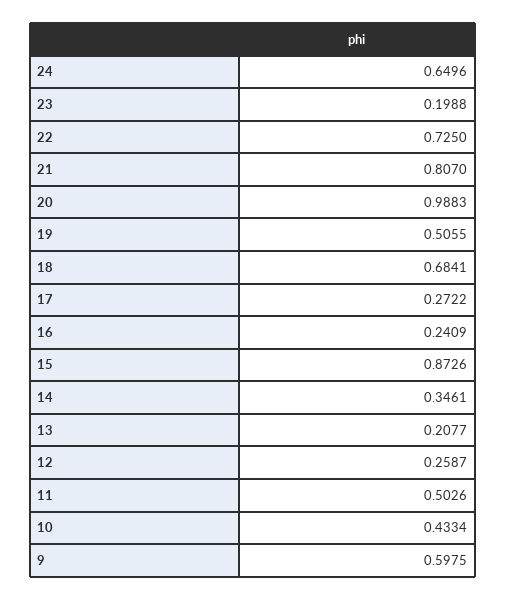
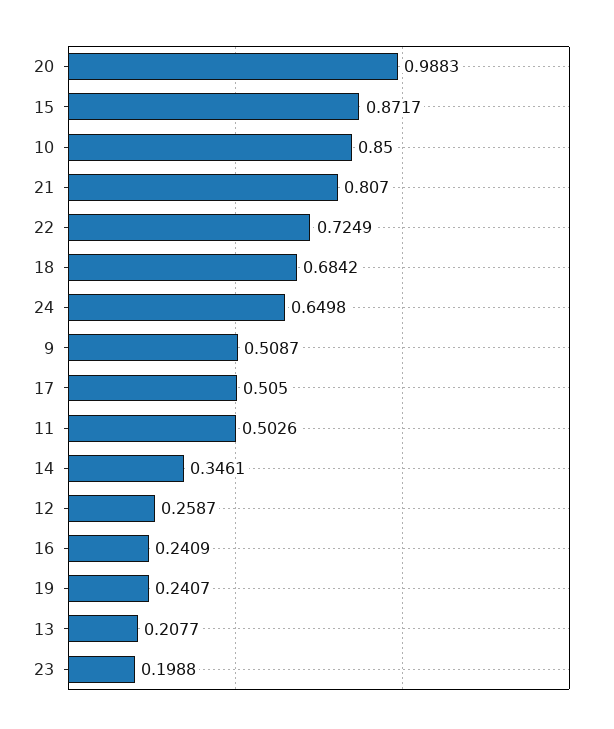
24: 0.6496 -> 0.6498
22: 0.725 -> 0.7249
19: 0.5055 -> 0.2407
18: 0.6841 -> 0.6842
17: 0.2722 -> 0.505
15: 0.8726 -> 0.8717
10: 0.4334 -> 0.85
9: 0.5975 -> 0.5087

